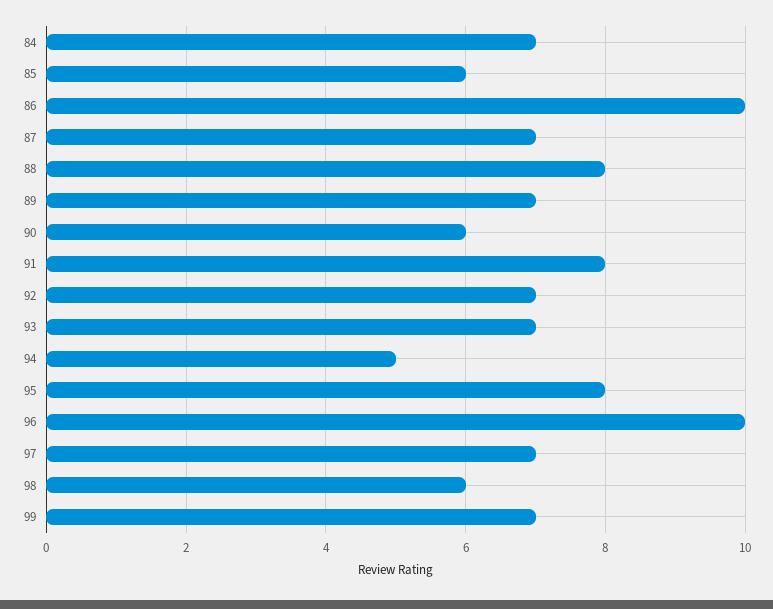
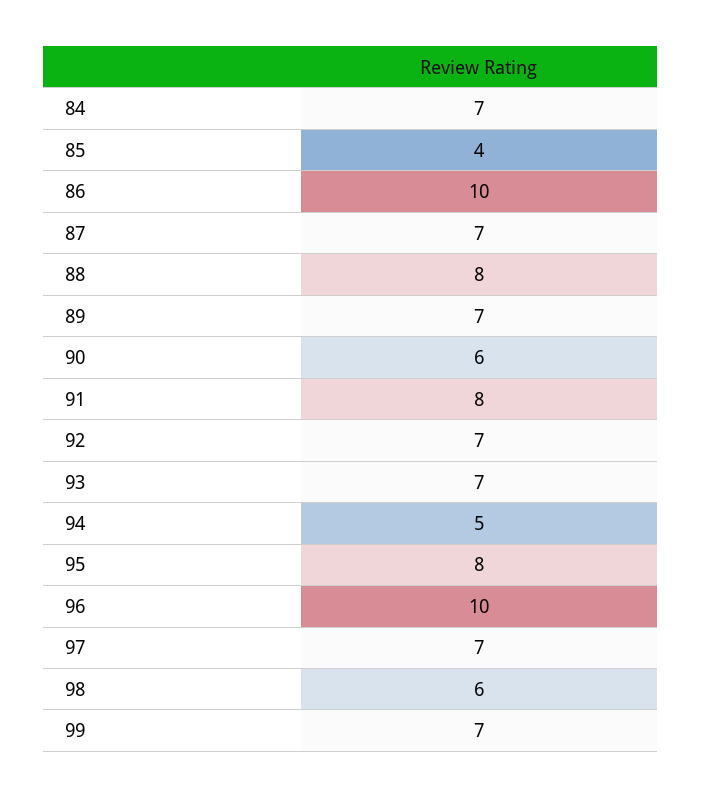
85: 6 -> 4

